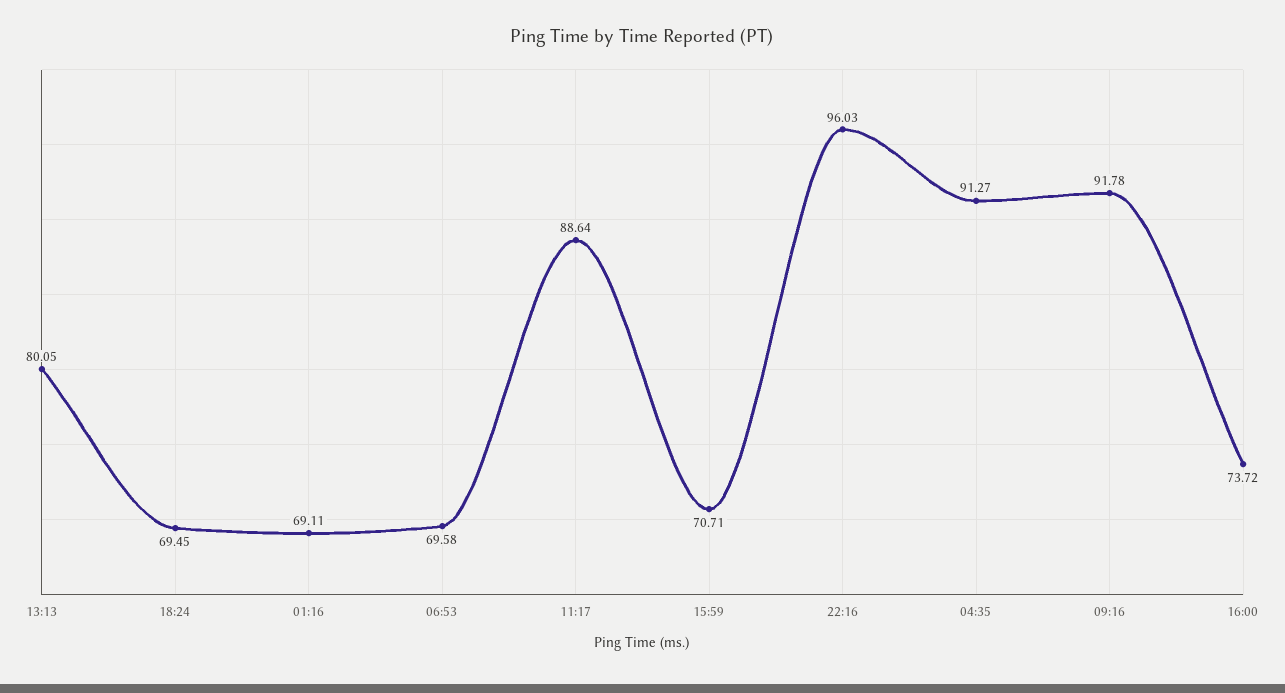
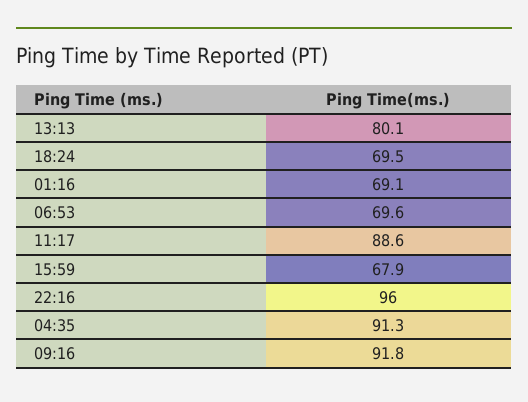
15:59: 70.71 -> 67.9
16:00: 73.72 -> none

